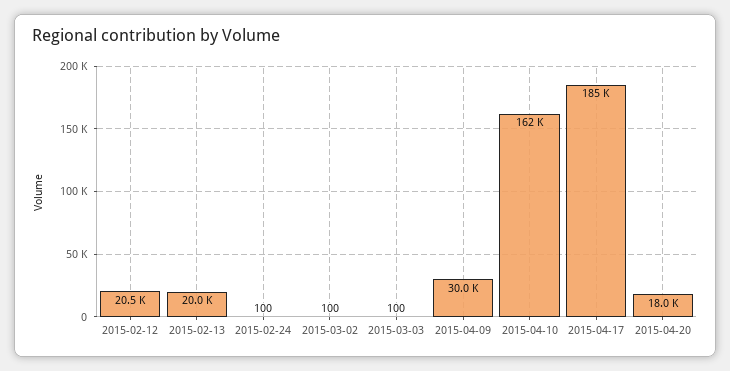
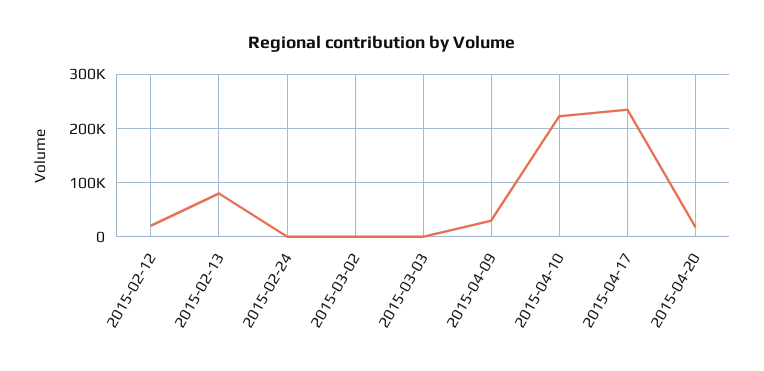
2015-02-13: 20000 -> 80000
2015-04-10: 162000 -> 220000
2015-04-17: 185000 -> 240000

